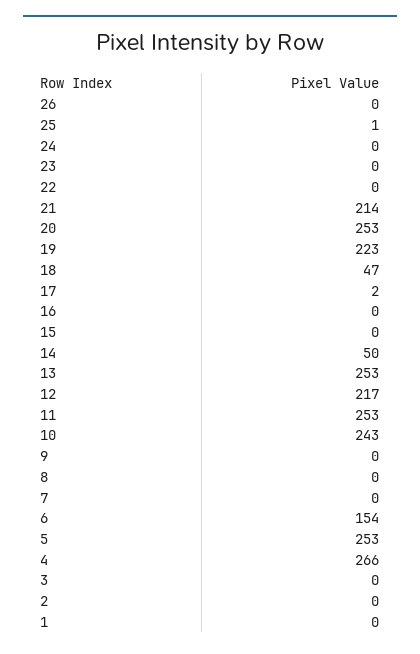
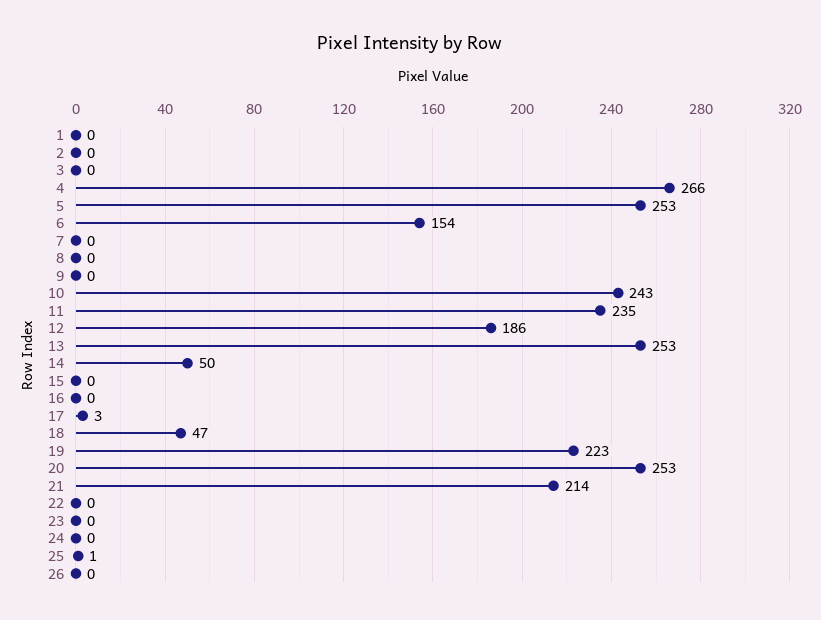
17: 2 -> 3
12: 217 -> 186
11: 253 -> 235

